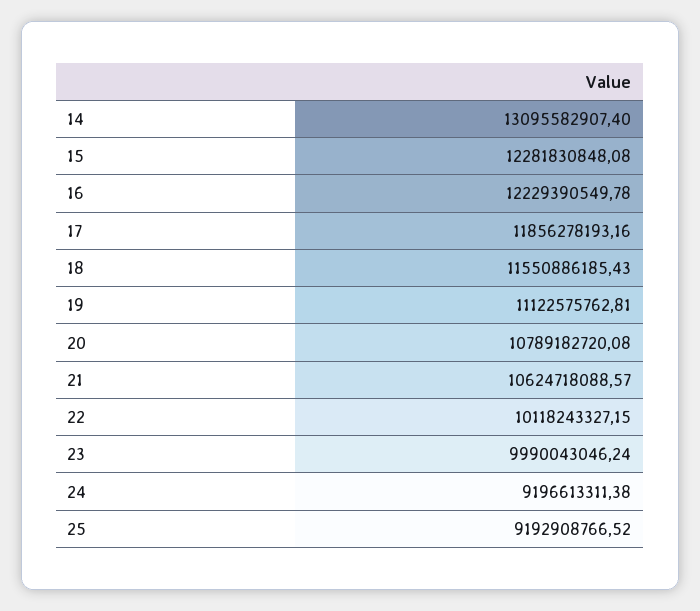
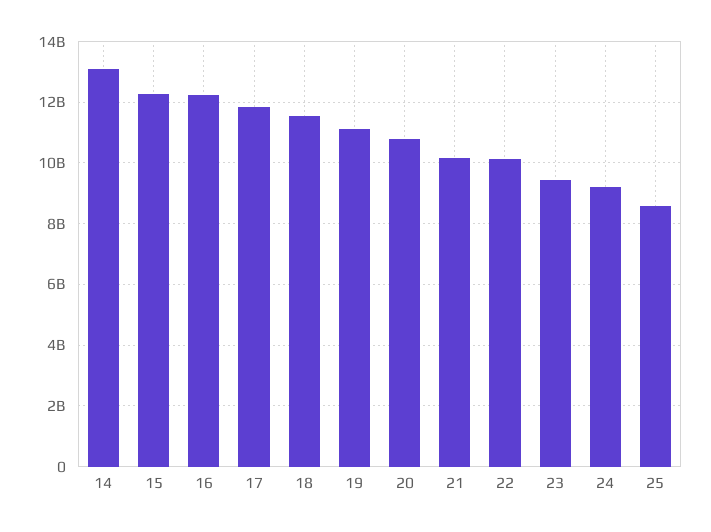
21: 10624718088.57 -> 10200000000
23: 9990043046.24 -> 9400000000
25: 9192908766.52 -> 8600000000

